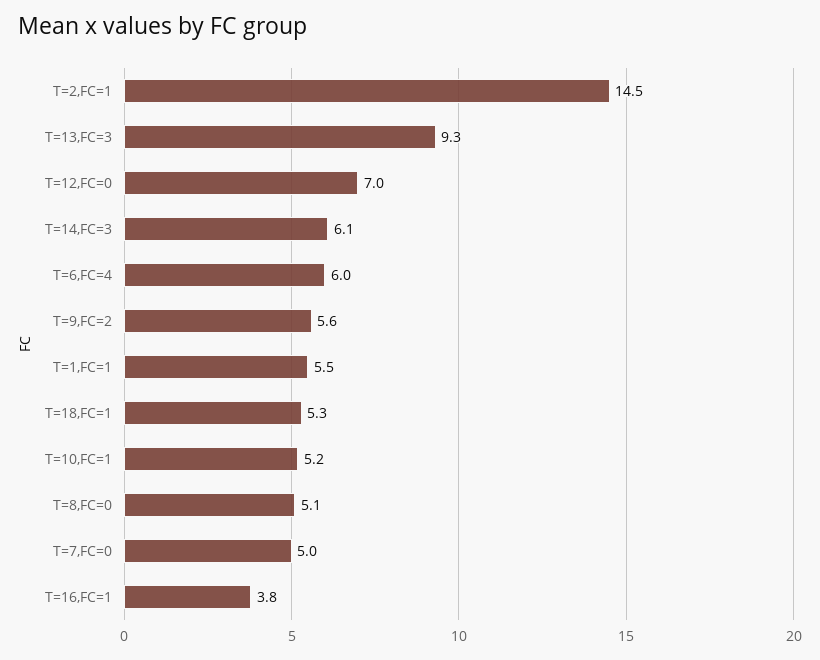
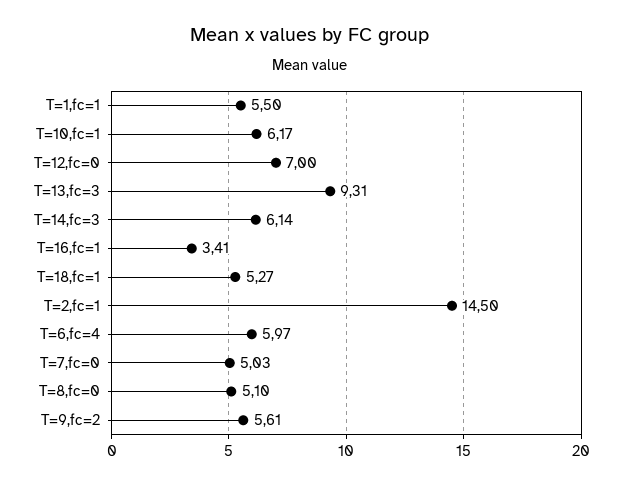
T=10,FC=1: 5.2 -> 6.17
T=16,FC=1: 3.8 -> 3.41

